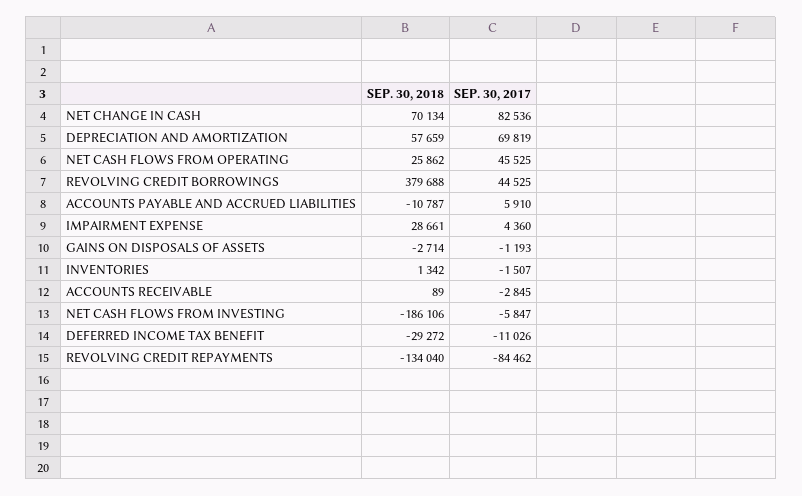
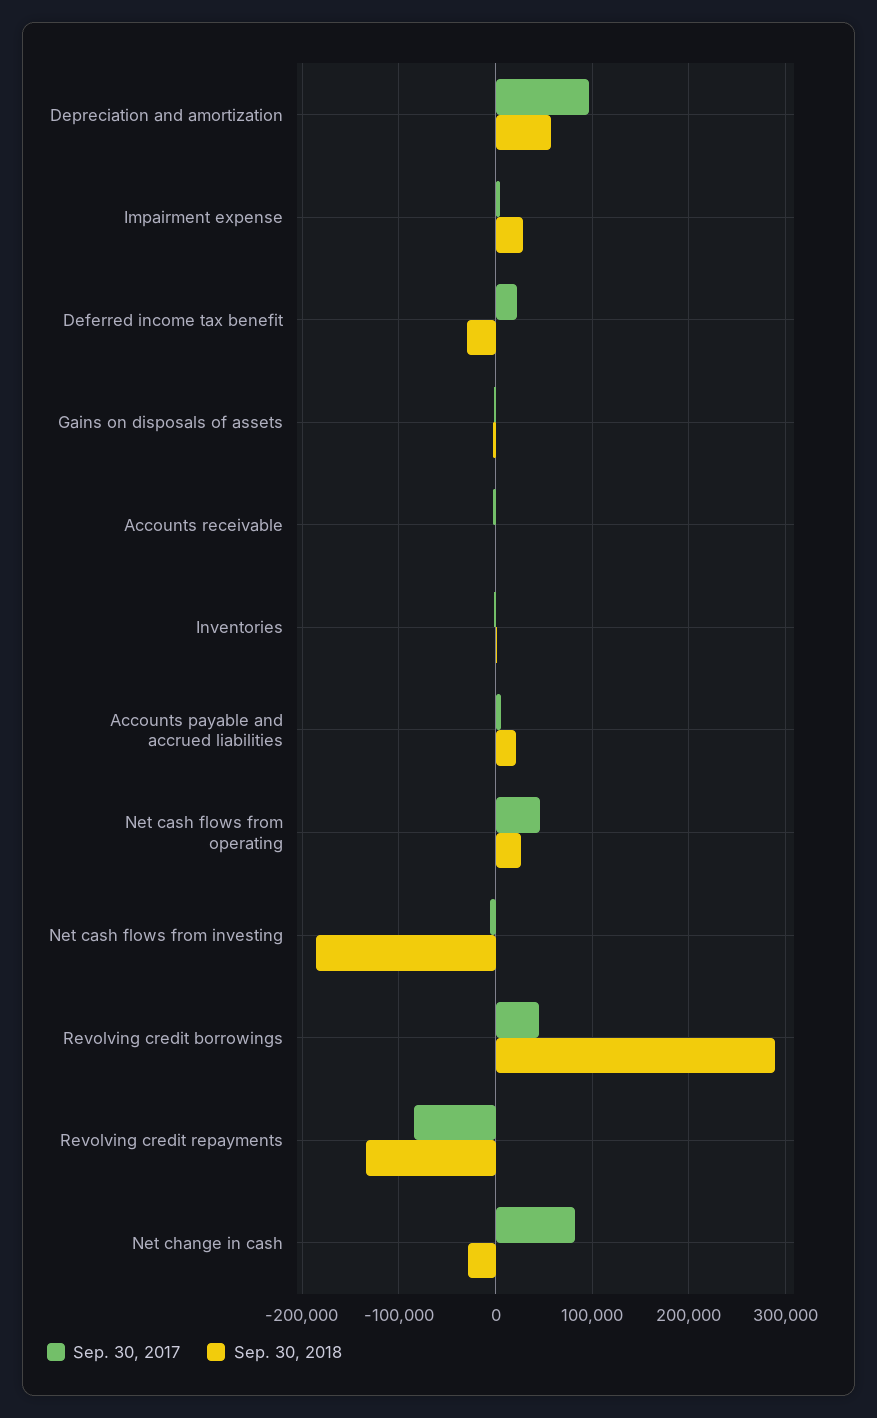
SEP. 30, 2018, NET CHANGE IN CASH: 70134 -> -30000
SEP. 30, 2017, DEPRECIATION AND AMORTIZATION: 69819 -> 100000
SEP. 30, 2018, REVOLVING CREDIT BORROWINGS: 379688 -> 290000
SEP. 30, 2018, ACCOUNTS PAYABLE AND ACCRUED LIABILITIES: -10787 -> 20000
SEP. 30, 2017, DEFERRED INCOME TAX BENEFIT: -11026 -> 20000

